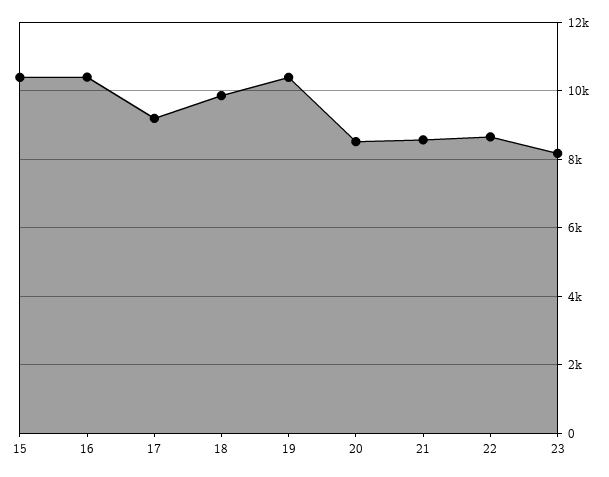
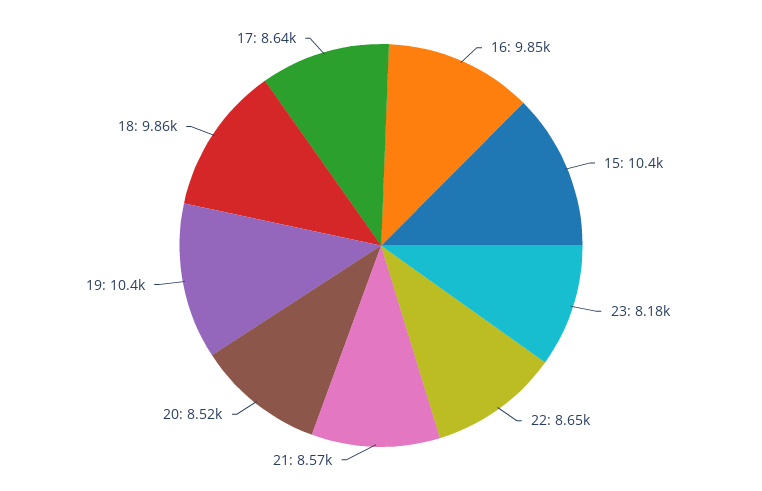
16: 10400 -> 9850
17: 9200 -> 8640

